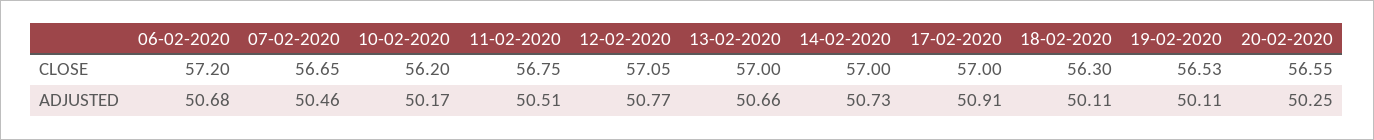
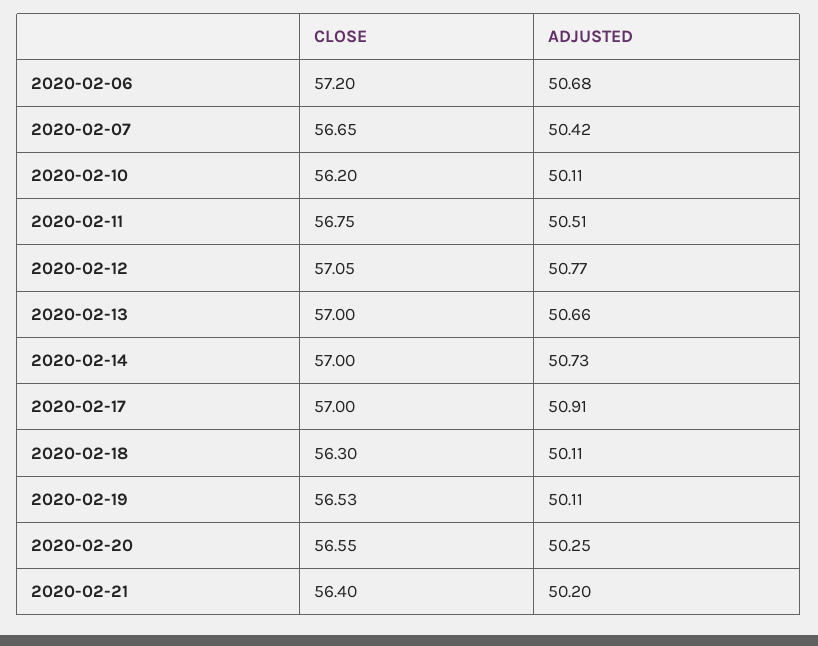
07-02-2020, ADJUSTED: 50.46 -> 50.42
10-02-2020, ADJUSTED: 50.17 -> 50.11
2020-02-21, CLOSE: none -> 56.4
2020-02-21, ADJUSTED: none -> 50.2

